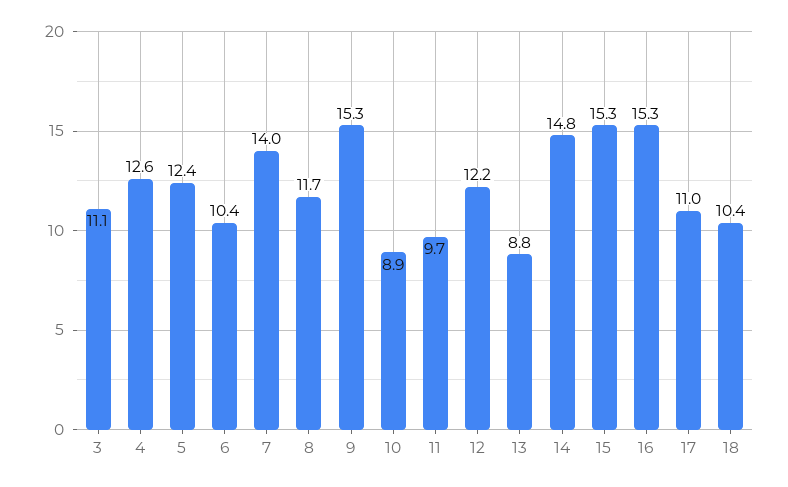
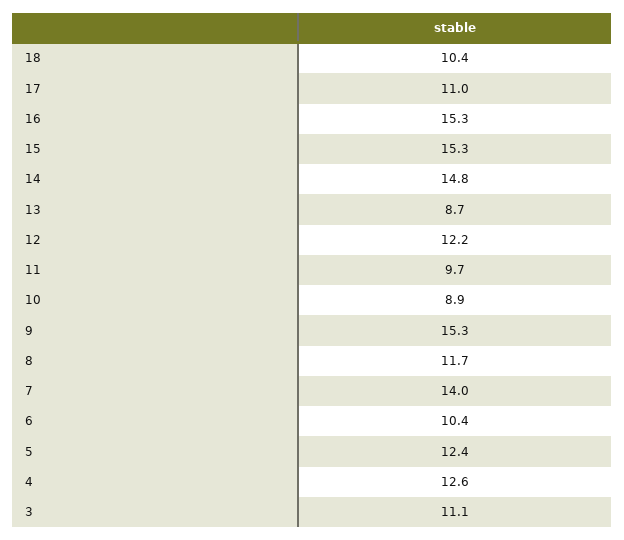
13: 8.8 -> 8.7

